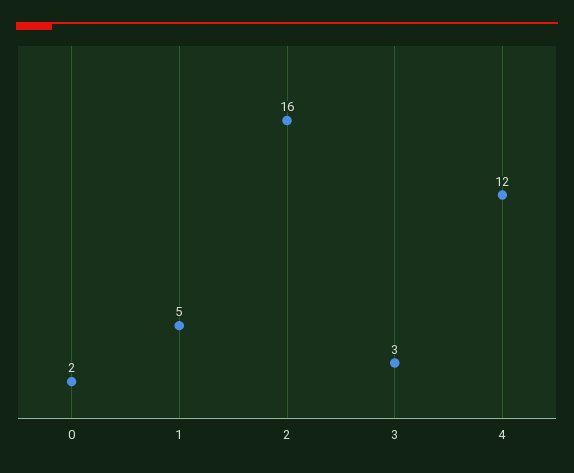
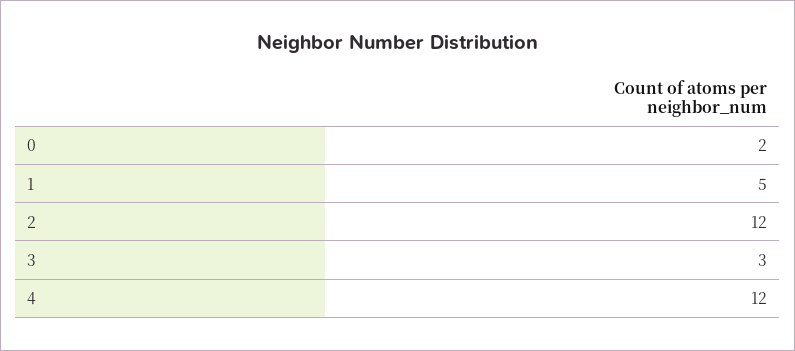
2: 16 -> 12

